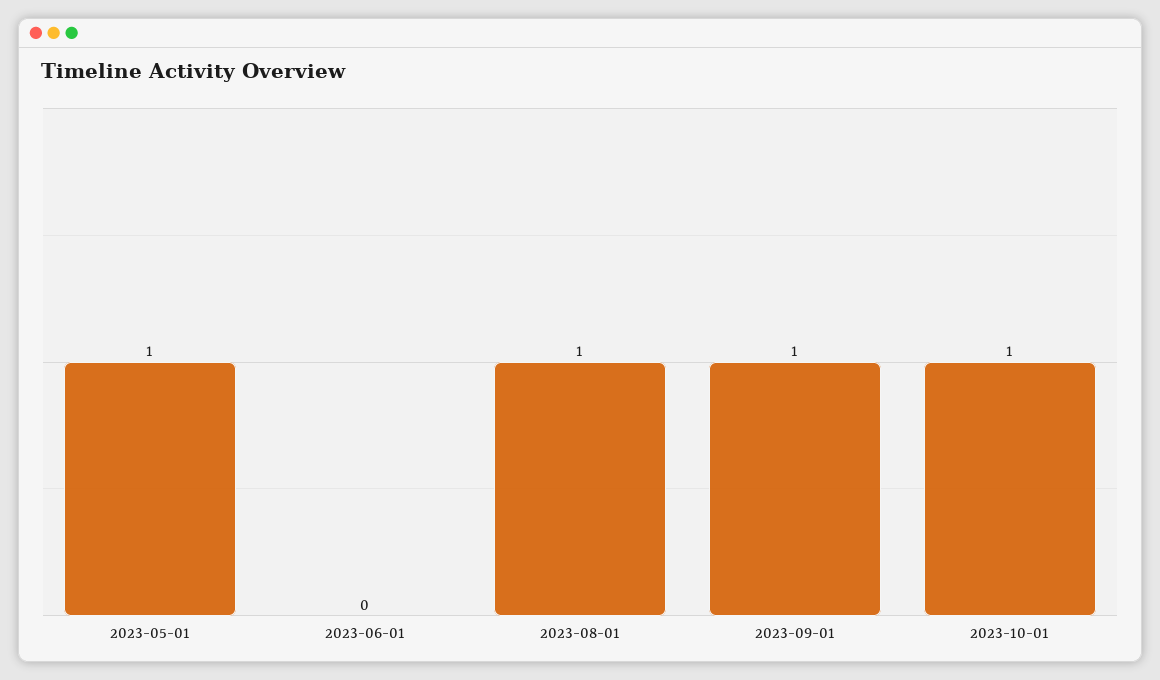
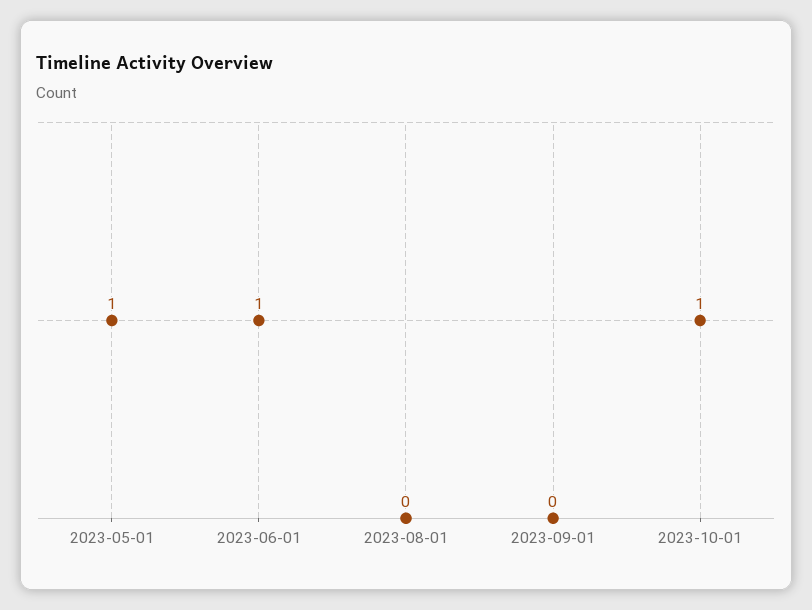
2023-06-01: 0 -> 1
2023-08-01: 1 -> 0
2023-09-01: 1 -> 0

